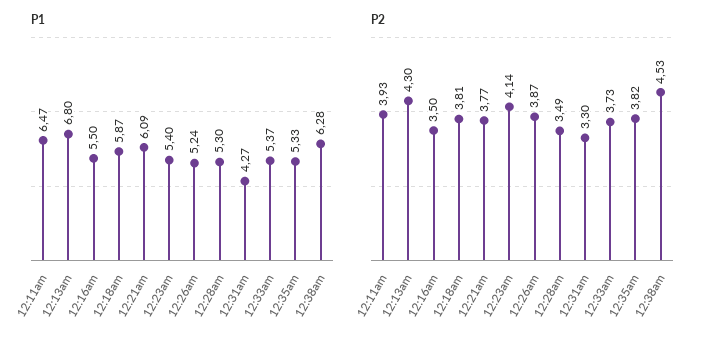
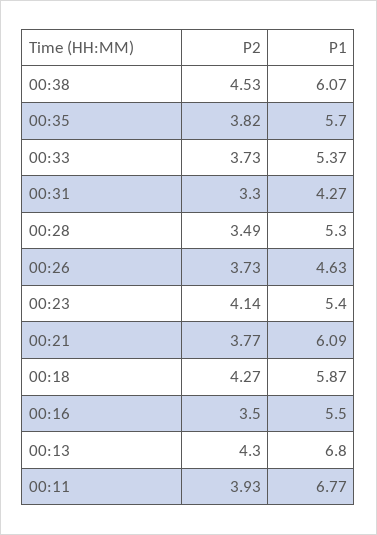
P1, 12:11am: 6.47 -> 6.77
P1, 12:26am: 5.24 -> 4.63
P1, 12:35am: 5.33 -> 5.7
P1, 12:38am: 6.28 -> 6.07
P2, 12:18am: 3.81 -> 4.27
P2, 12:26am: 3.87 -> 3.73

